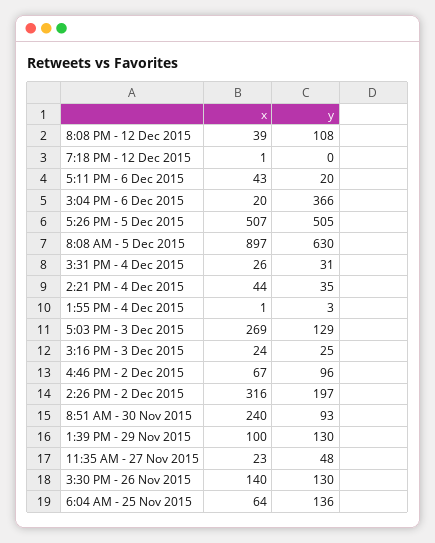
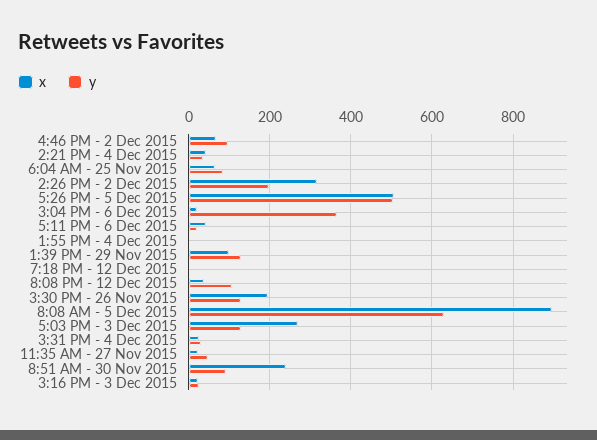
x, 3:30 PM - 26 Nov 2015: 140 -> 200
y, 6:04 AM - 25 Nov 2015: 136 -> 80

